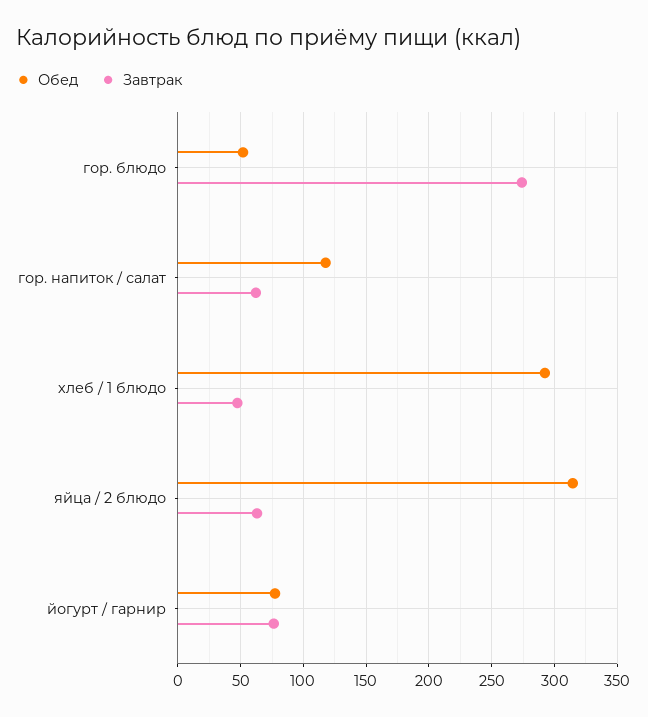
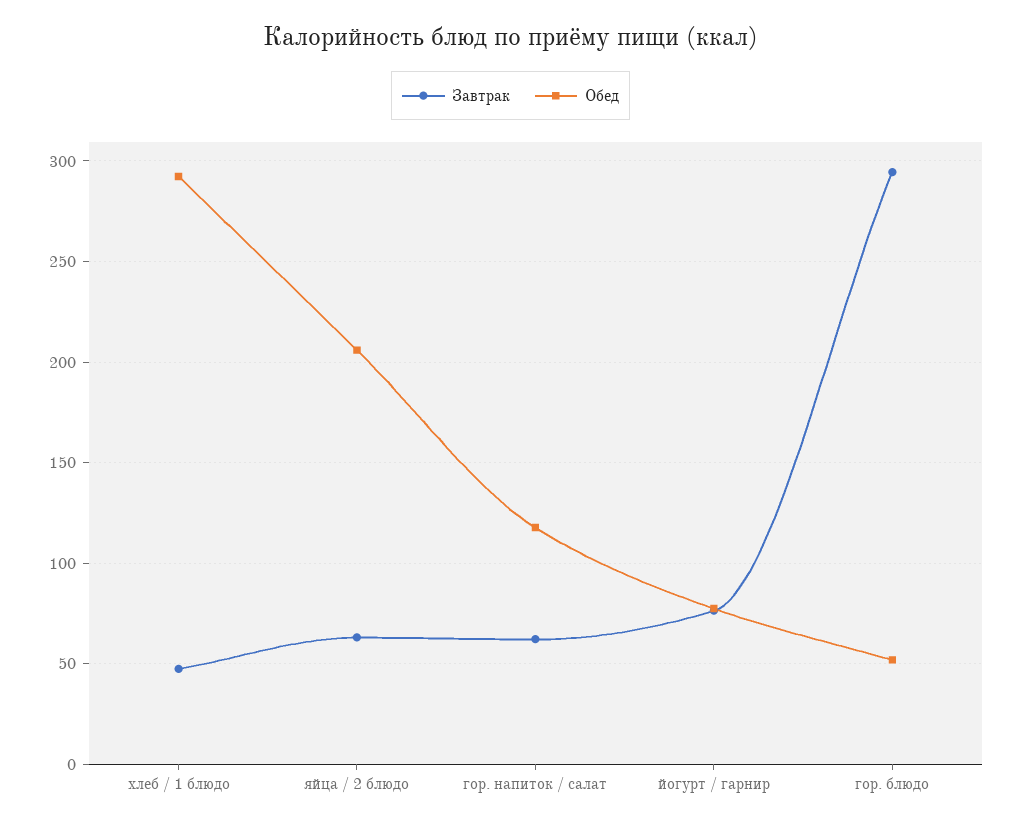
Завтрак, гор. блюдо: 275 -> 295
Обед, яйца / 2 блюдо: 315 -> 205

